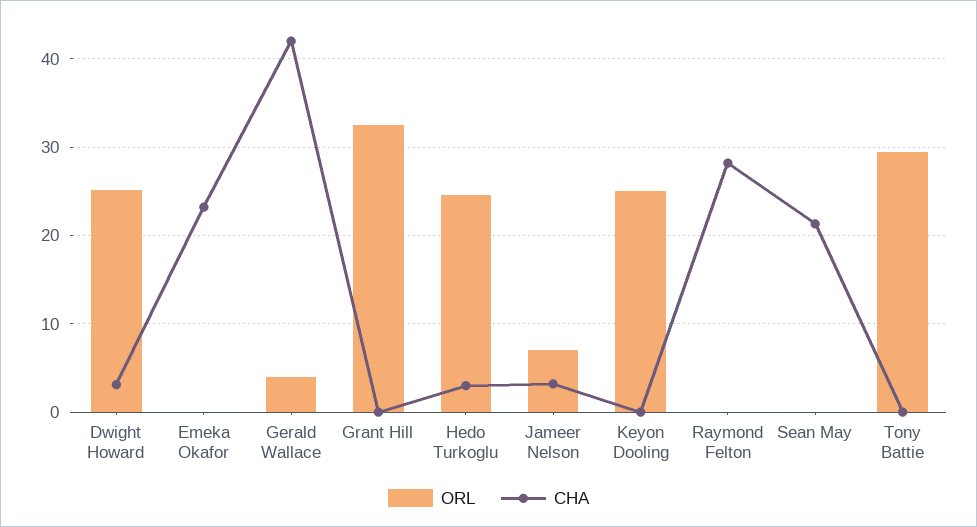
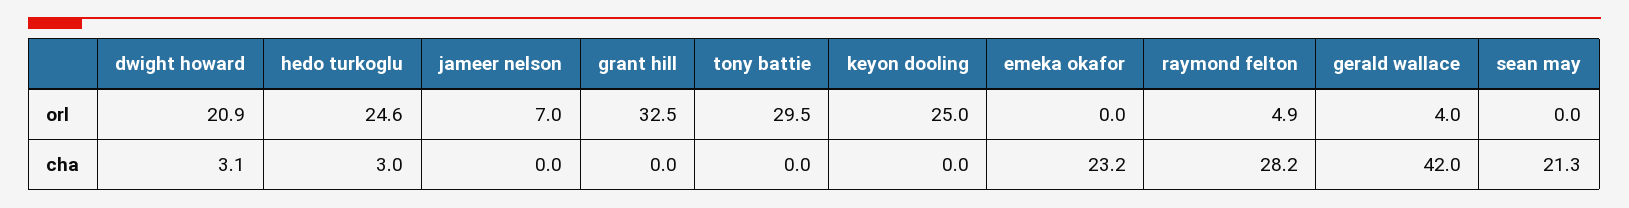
ORL, Dwight Howard: 25 -> 20.9
CHA, Jameer Nelson: 3 -> 0
ORL, Raymond Felton: 0 -> 4.9

